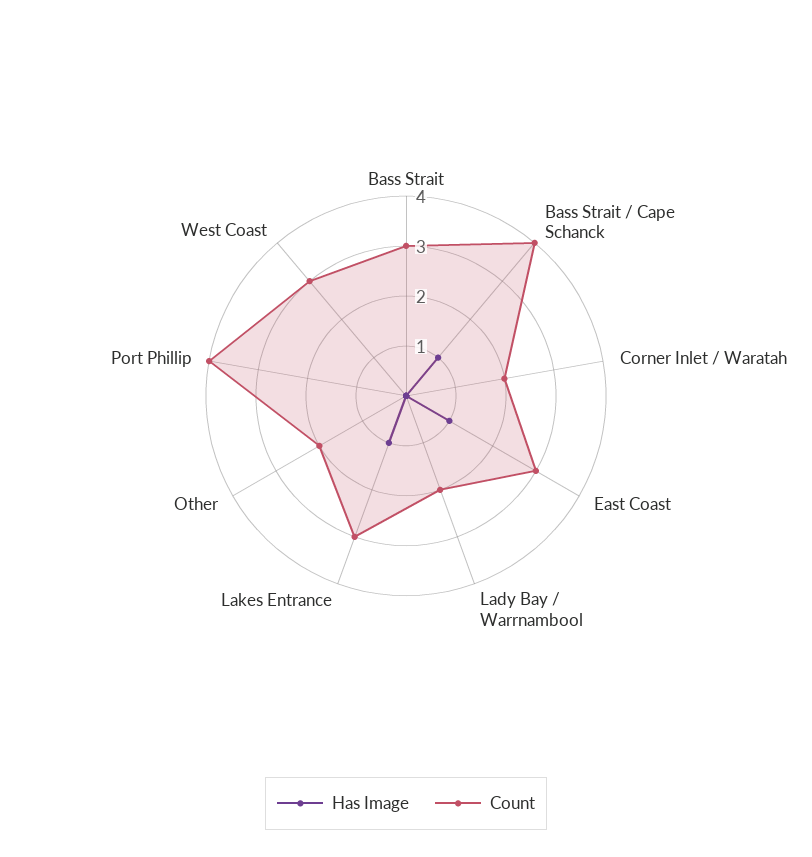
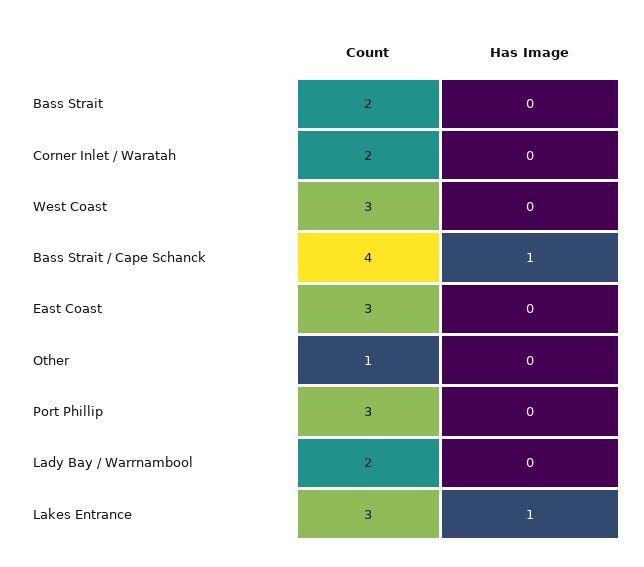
Count, Bass Strait: 3 -> 2
Has Image, East Coast: 1 -> 0
Count, Other: 2 -> 1
Count, Port Phillip: 4 -> 3

